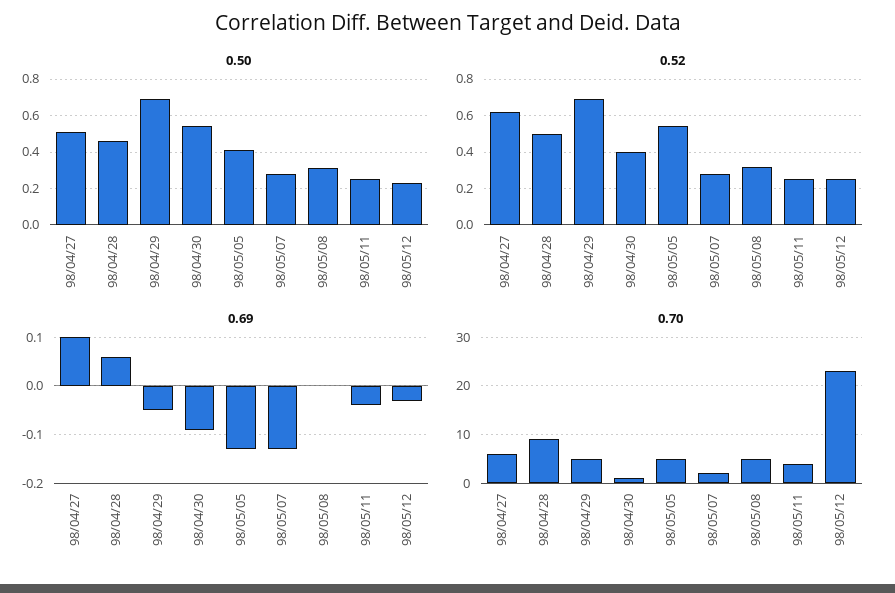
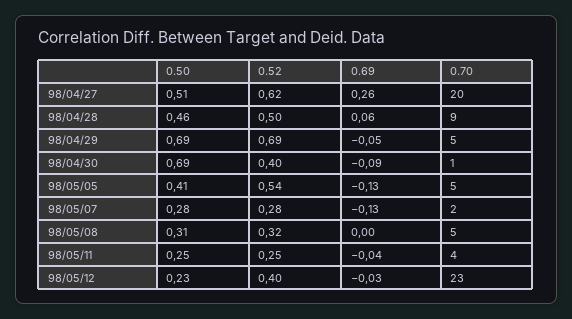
0.50, 98/04/30: 0.55 -> 0.69
0.52, 98/05/12: 0.25 -> 0.4
0.69, 98/04/27: 0.1 -> 0.26
0.70, 98/04/27: 5 -> 20

